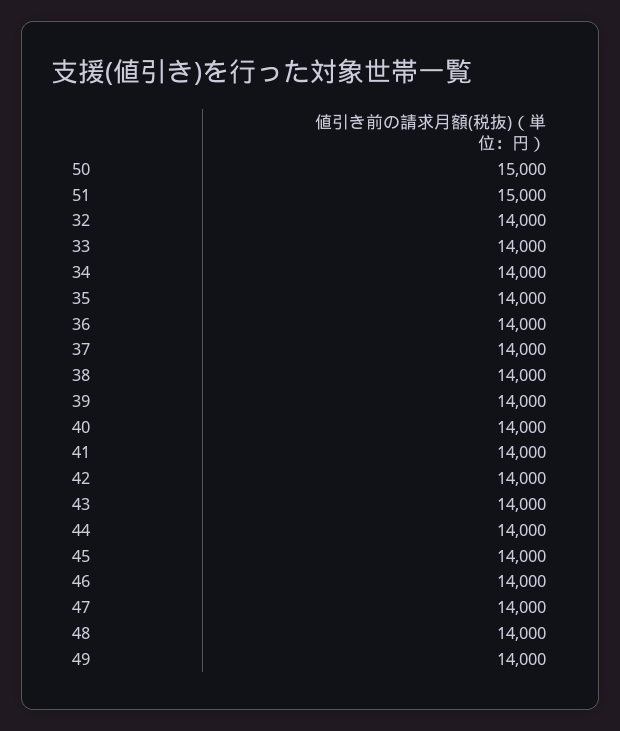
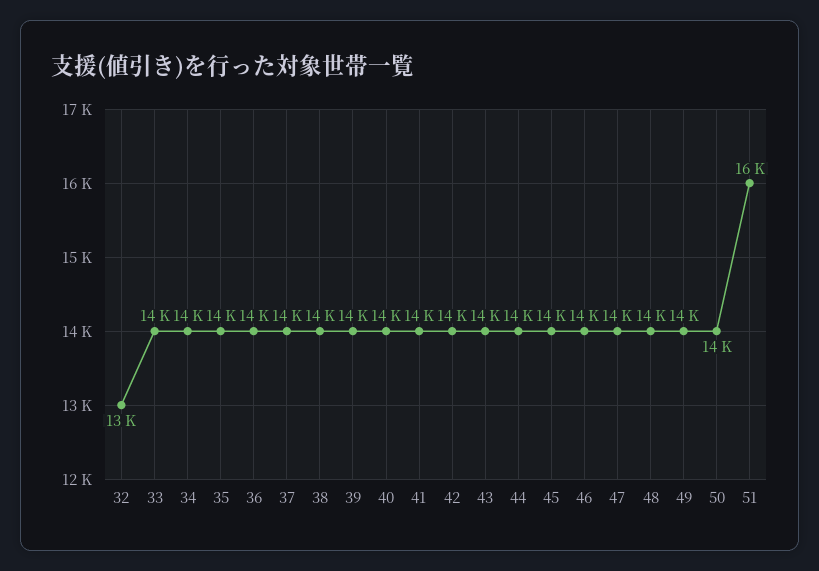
50: 15000 -> 14000
51: 15000 -> 16000
32: 14000 -> 13000

